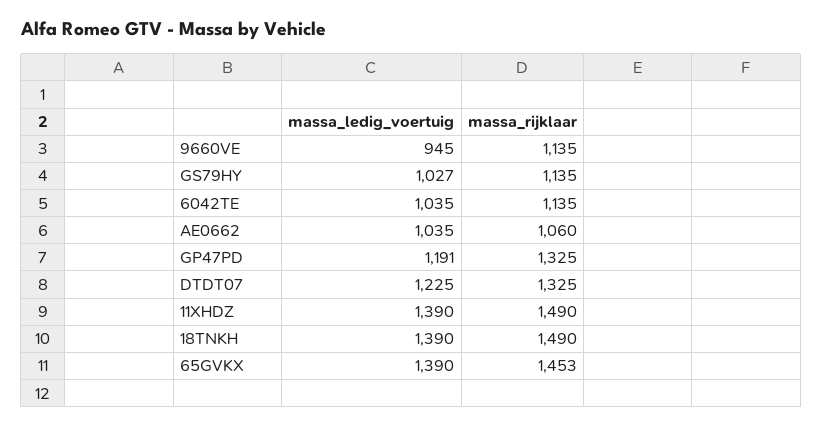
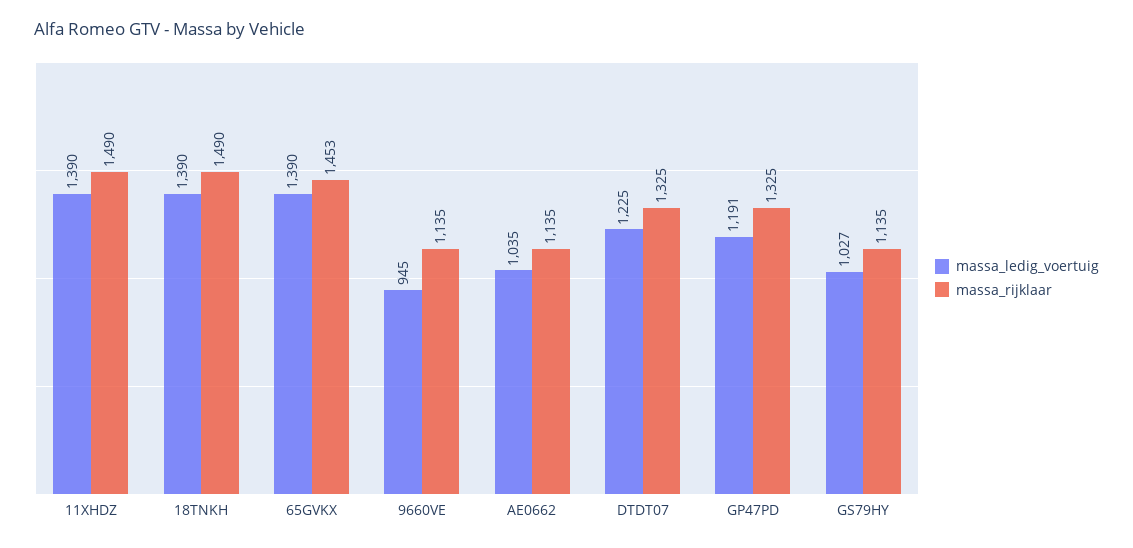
massa_ledig_voertuig, 6042TE: 1035 -> none
massa_rijklaar, 6042TE: 1135 -> none
massa_rijklaar, AE0662: 1060 -> 1135

